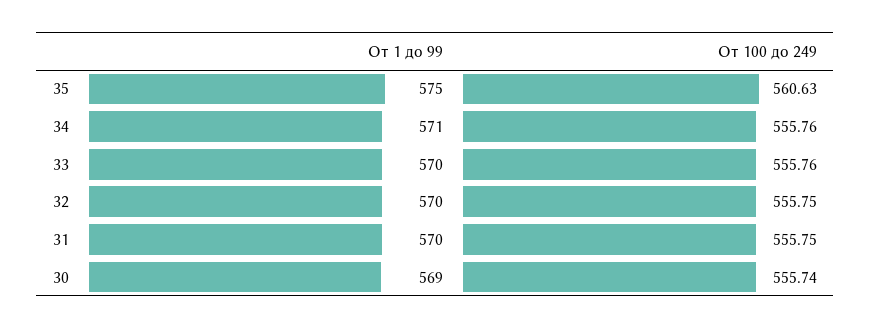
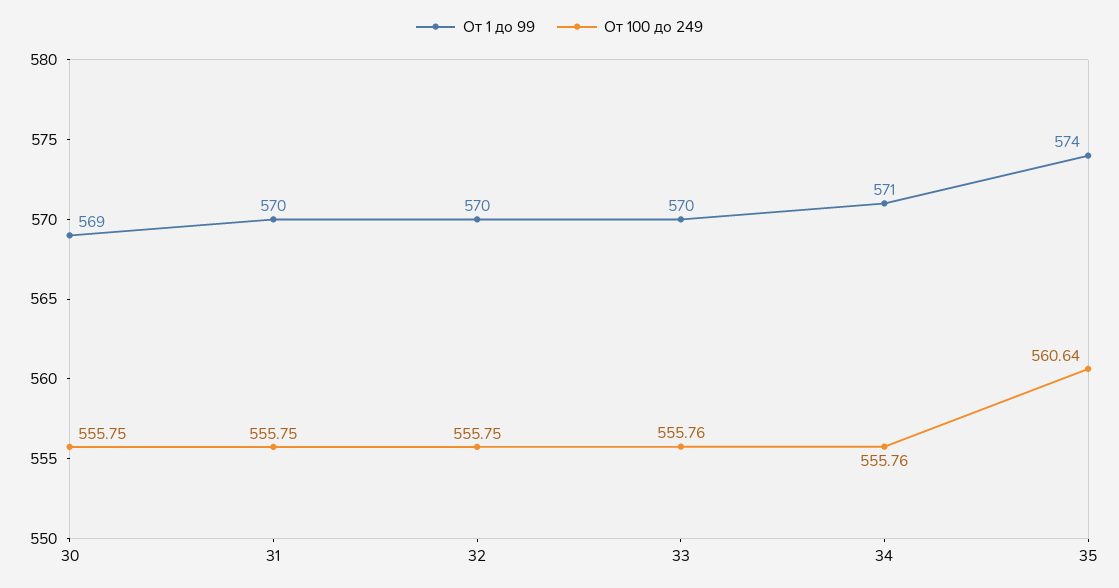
От 1 до 99, 35: 575 -> 574
От 100 до 249, 35: 560.63 -> 560.64
От 100 до 249, 30: 555.74 -> 555.75

